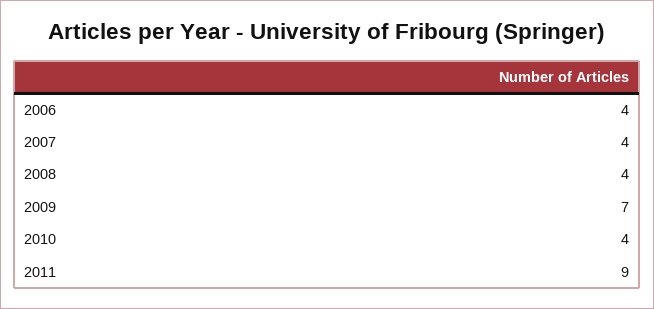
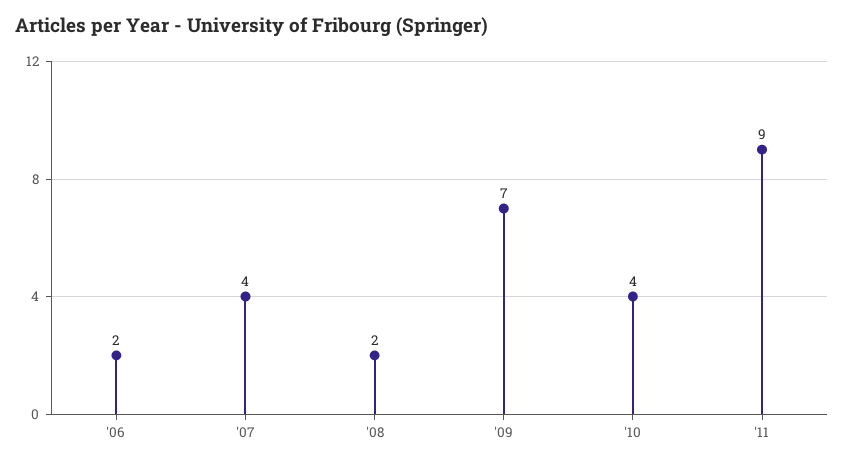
2006: 4 -> 2
2008: 4 -> 2

